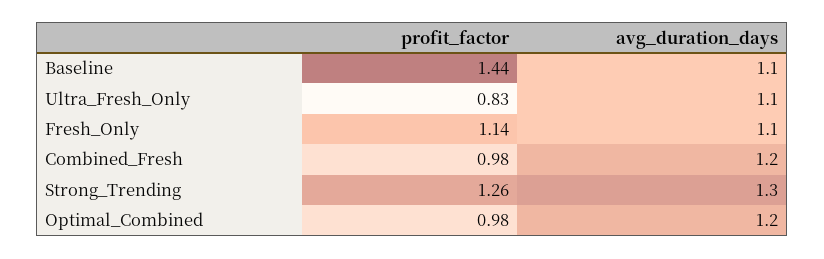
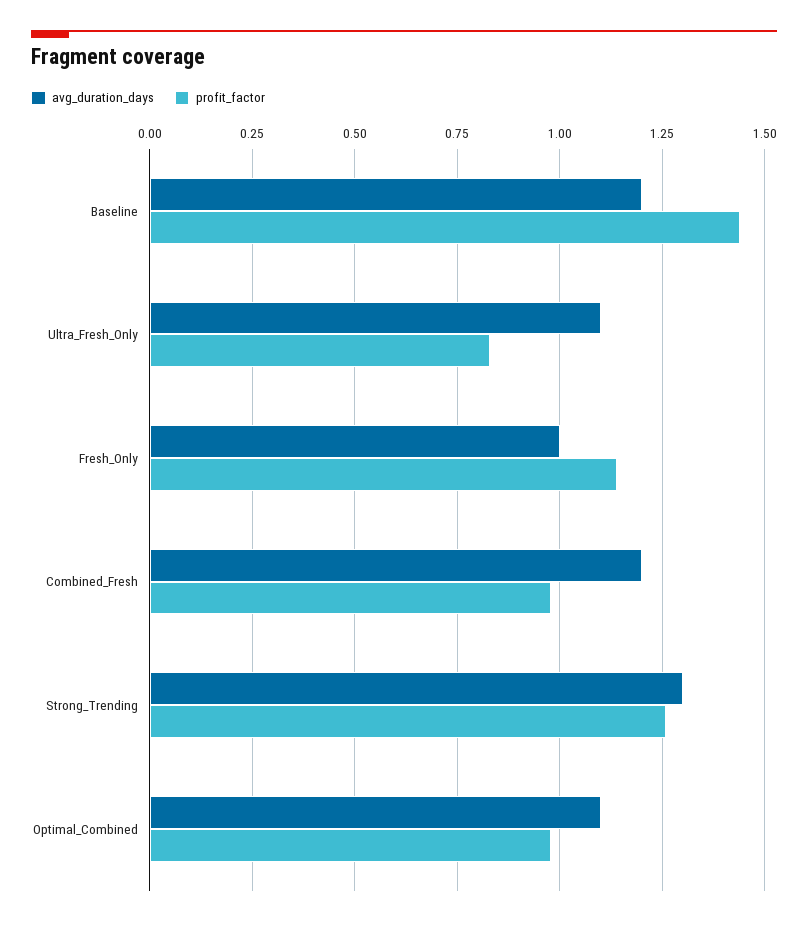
avg_duration_days, Baseline: 1.1 -> 1.2
avg_duration_days, Fresh_Only: 1.1 -> 1
avg_duration_days, Optimal_Combined: 1.2 -> 1.1

